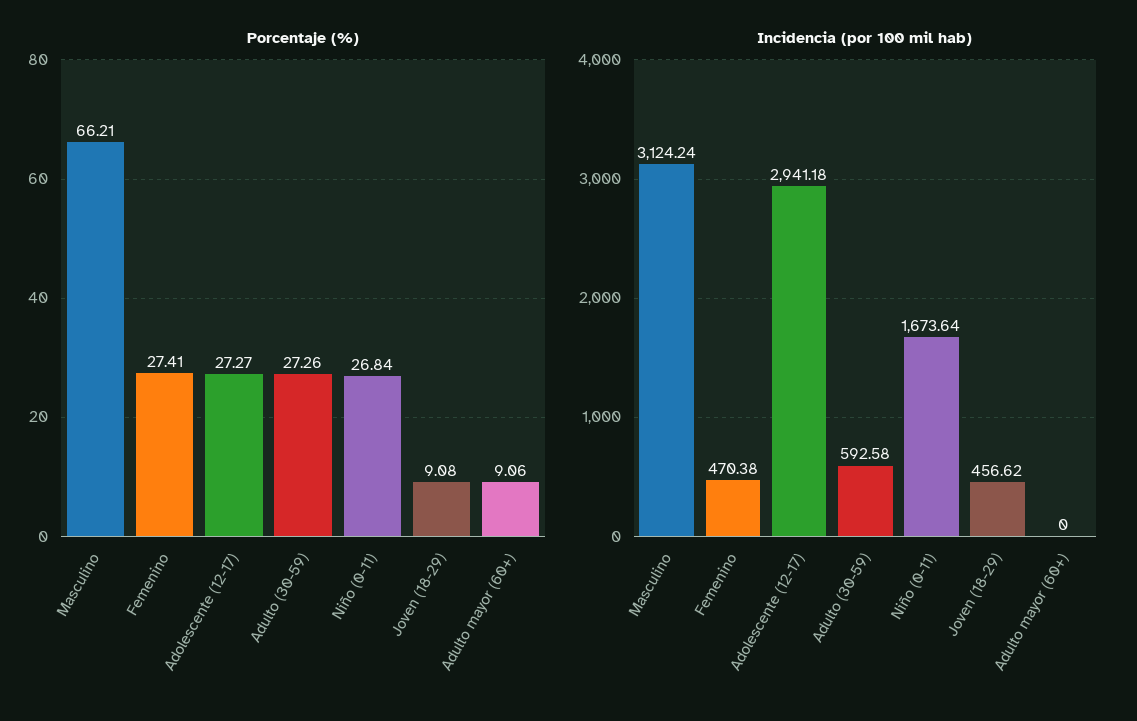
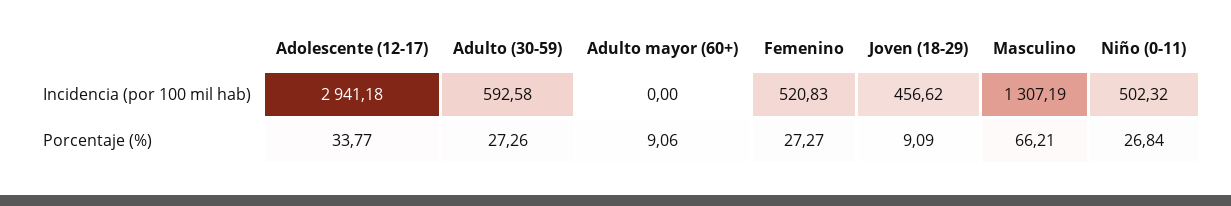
Porcentaje (%), Femenino: 27.41 -> 27.27
Porcentaje (%), Adolescente (12-17): 27.27 -> 33.77
Porcentaje (%), Joven (18-29): 9.08 -> 9.09
Incidencia (por 100 mil hab), Masculino: 3124.24 -> 1307.19
Incidencia (por 100 mil hab), Femenino: 470.38 -> 520.83
Incidencia (por 100 mil hab), Niño (0-11): 1673.64 -> 502.32

